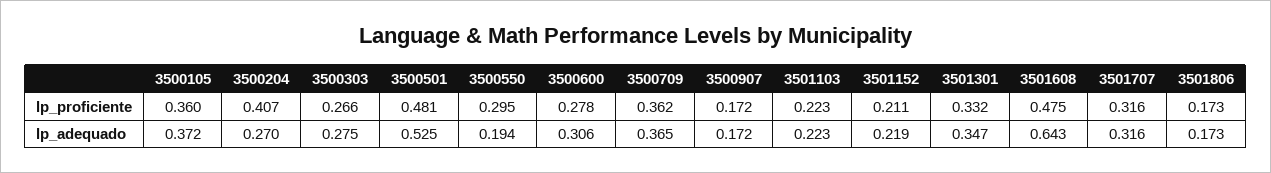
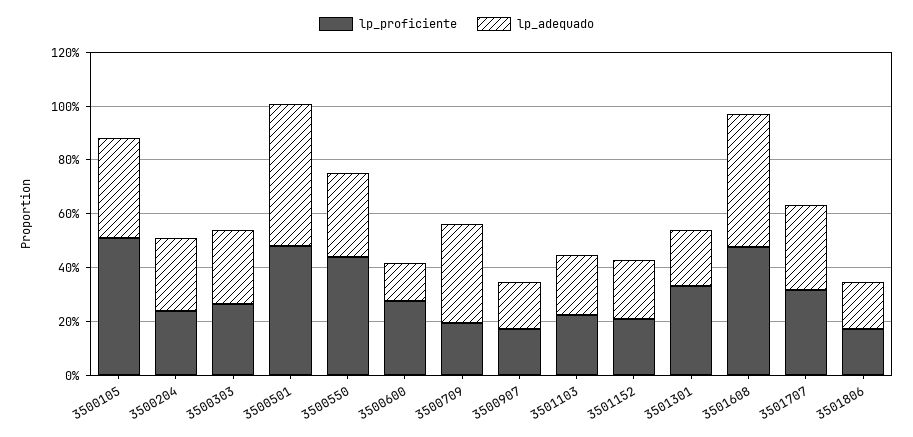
lp_proficiente, 3500105: 0.36 -> 0.5
lp_proficiente, 3500204: 0.407 -> 0.25
lp_proficiente, 3500550: 0.295 -> 0.45
lp_proficiente, 3500709: 0.362 -> 0.2
lp_adequado, 3500550: 0.194 -> 0.3
lp_adequado, 3500600: 0.306 -> 0.15
lp_adequado, 3501301: 0.347 -> 0.2
lp_adequado, 3501608: 0.643 -> 0.5

